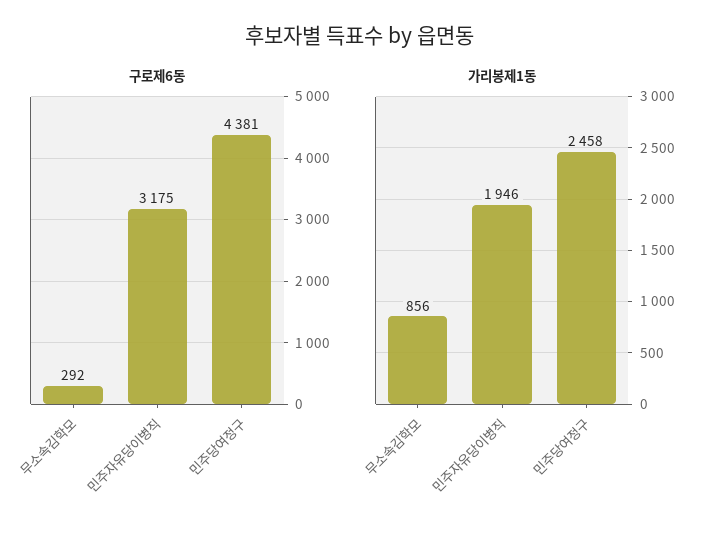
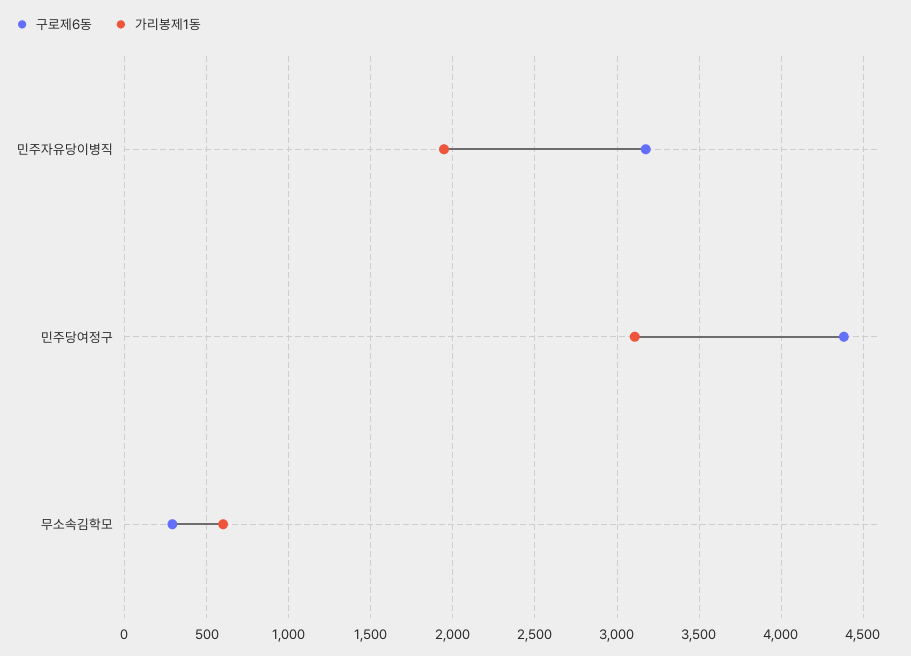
가리봉제1동, 무소속김학모: 856 -> 600
가리봉제1동, 민주당여정구: 2458 -> 3100

